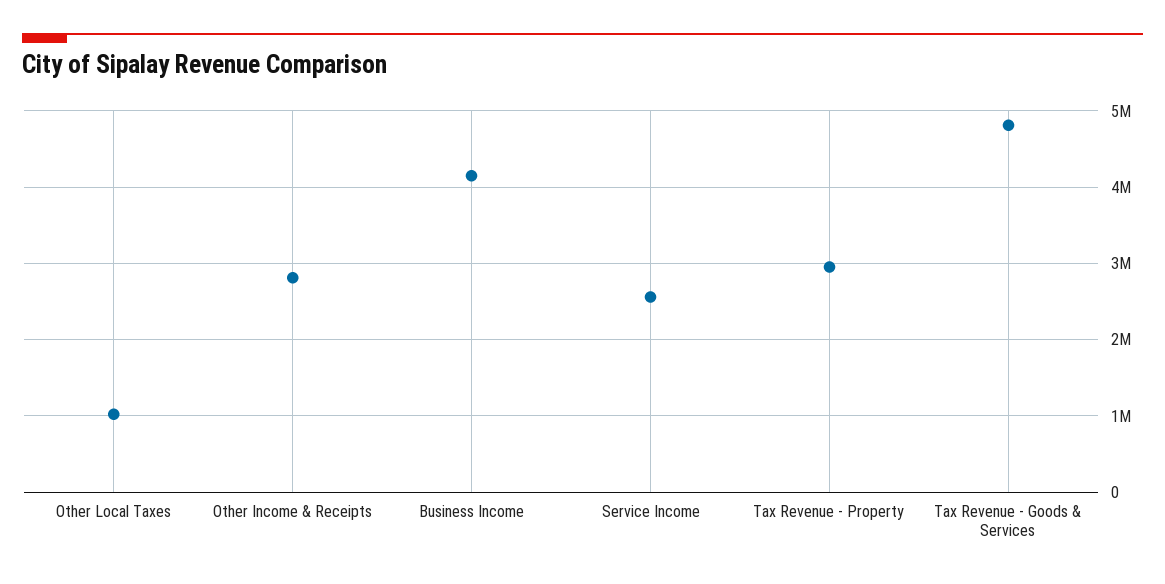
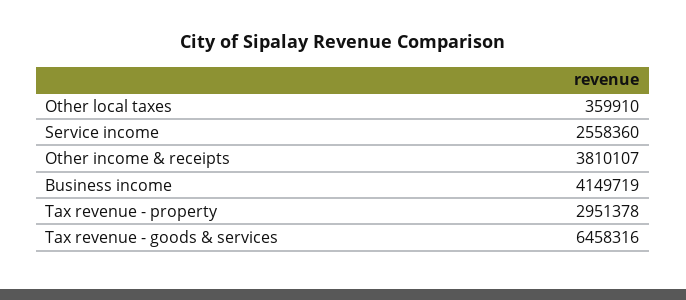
Other Local Taxes: 1000000 -> 359910
Other Income & Receipts: 2800000 -> 3810107
Tax Revenue - Goods & Services: 4800000 -> 6458316

